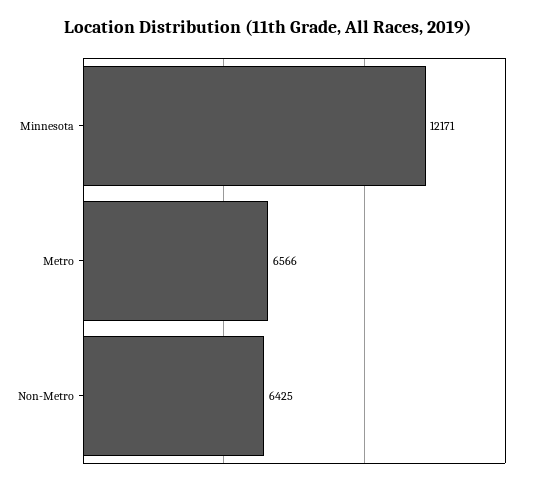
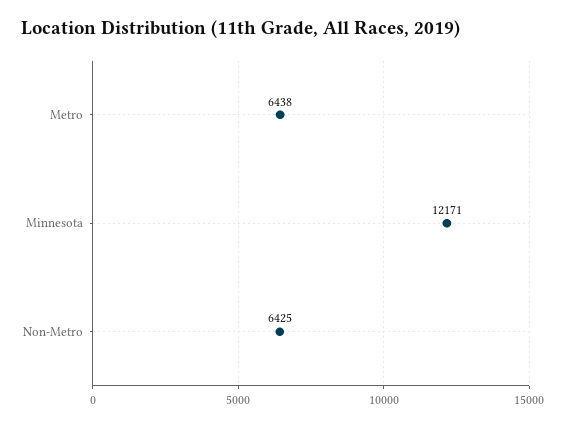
Metro: 6566 -> 6438

